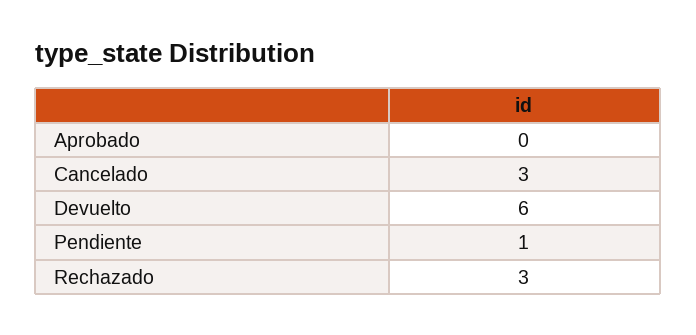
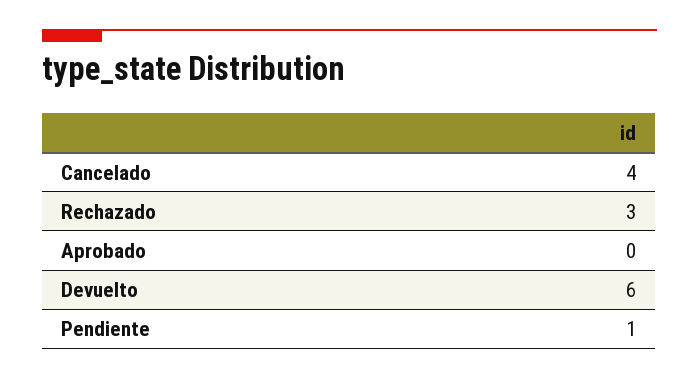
Cancelado: 3 -> 4

